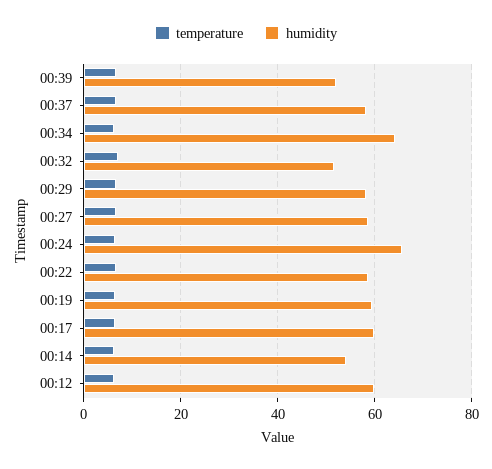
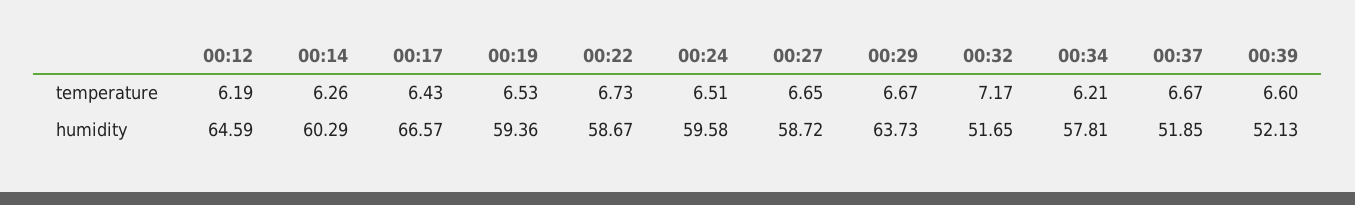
humidity, 00:37: 58 -> 51.85
humidity, 00:34: 64 -> 57.81
humidity, 00:29: 58 -> 63.73
humidity, 00:24: 66 -> 59.58
humidity, 00:17: 60 -> 66.57
humidity, 00:14: 54 -> 60.29
humidity, 00:12: 60 -> 64.59

